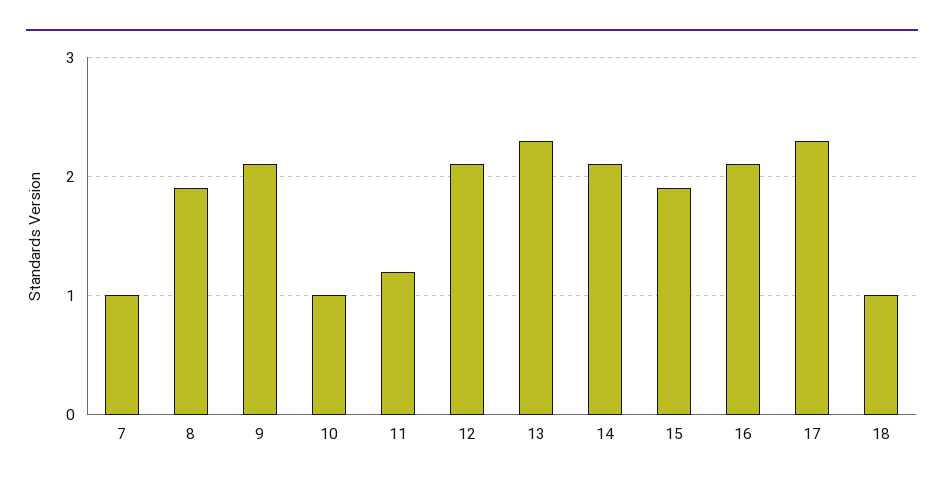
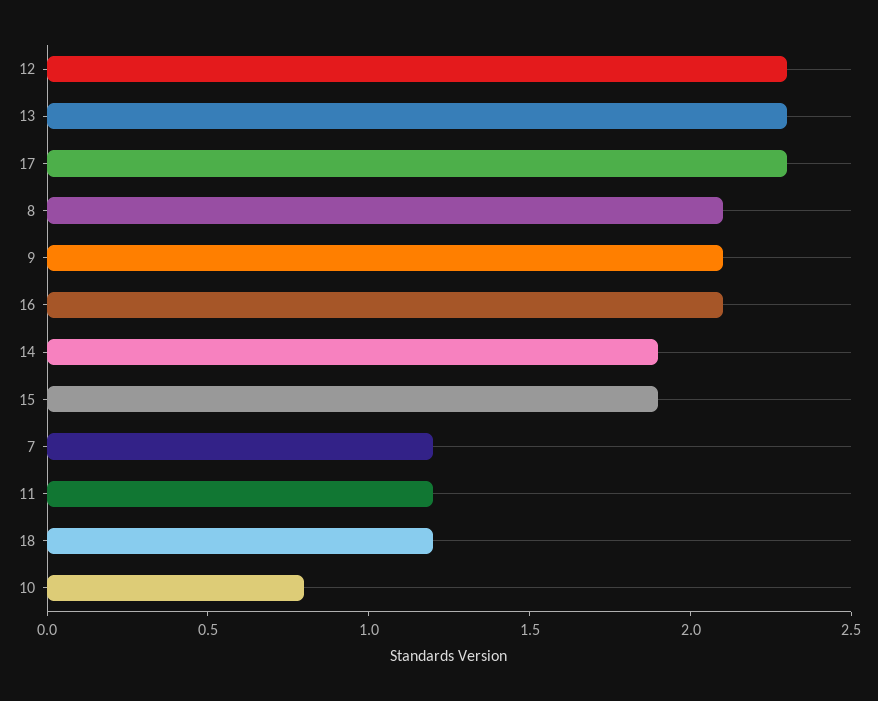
7: 1 -> 1.2
8: 1.9 -> 2.1
10: 1 -> 0.8
12: 2.1 -> 2.3
14: 2.1 -> 1.9
18: 1 -> 1.2

